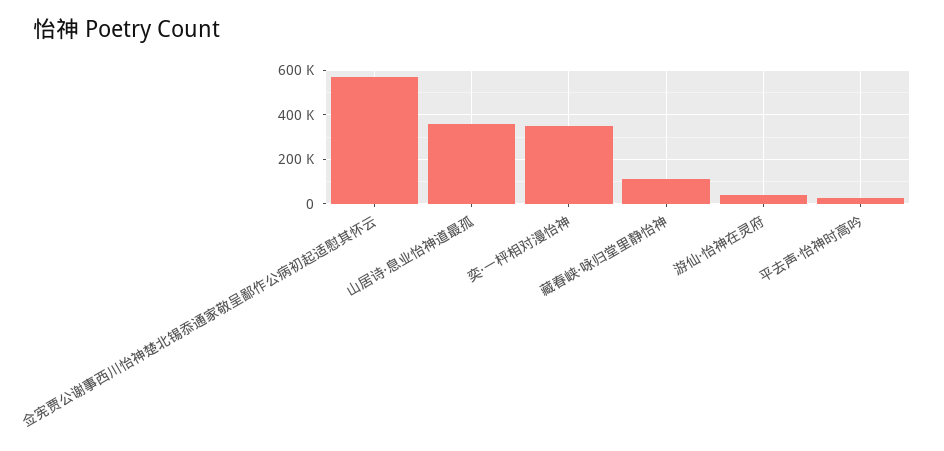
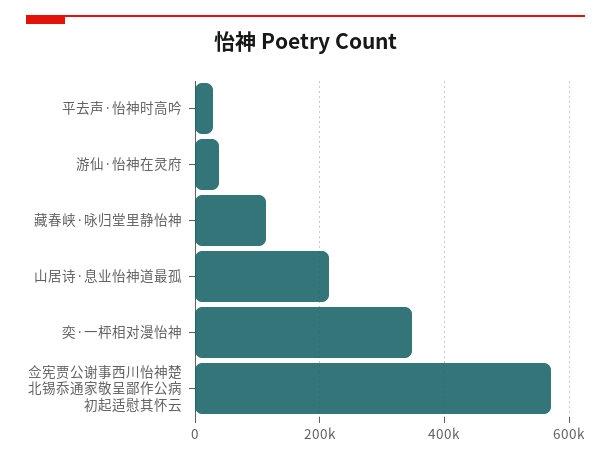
山居诗·息业怡神道最孤: 350000 -> 220000

